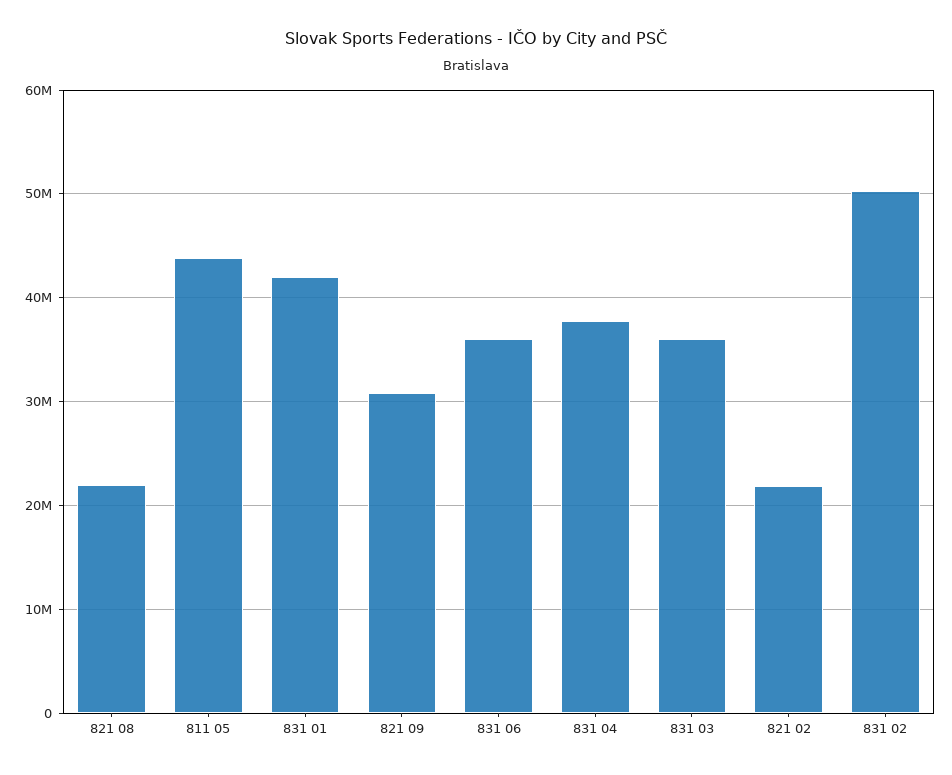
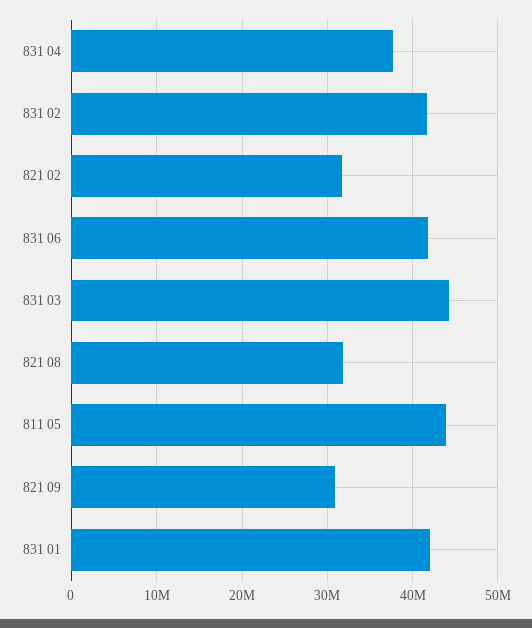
821 08: 22000000 -> 32000000
831 06: 36000000 -> 42000000
831 03: 36000000 -> 44000000
821 02: 22000000 -> 32000000
831 02: 50000000 -> 42000000

